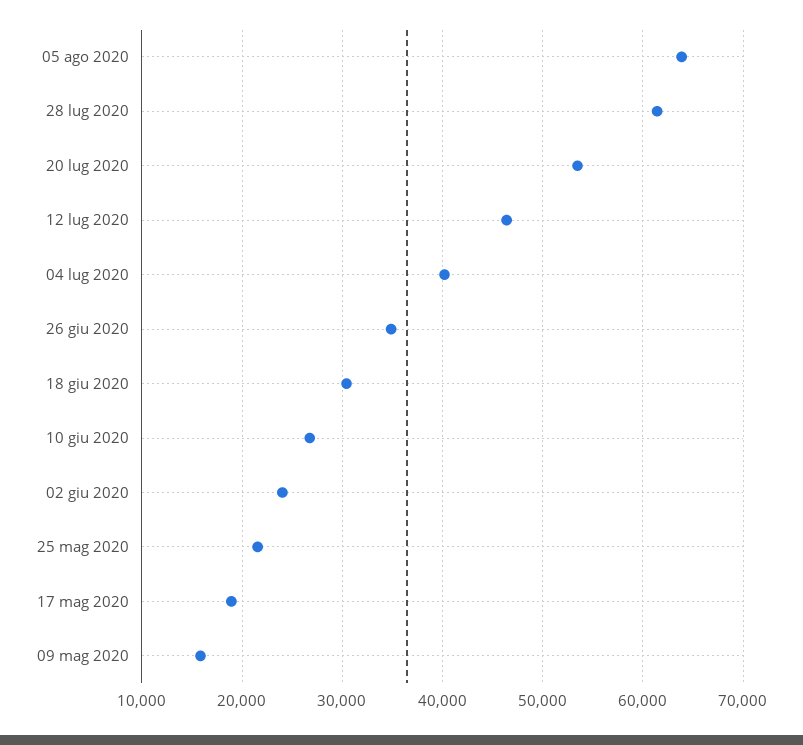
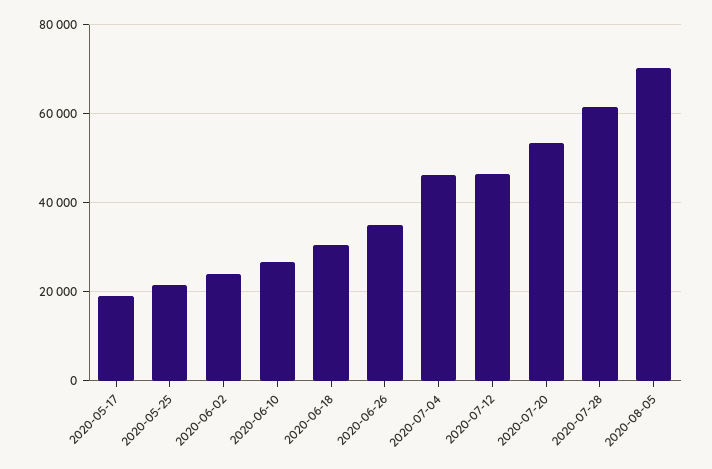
05 ago 2020: 64000 -> 70000
04 lug 2020: 40000 -> 46000
09 mag 2020: 16000 -> none

